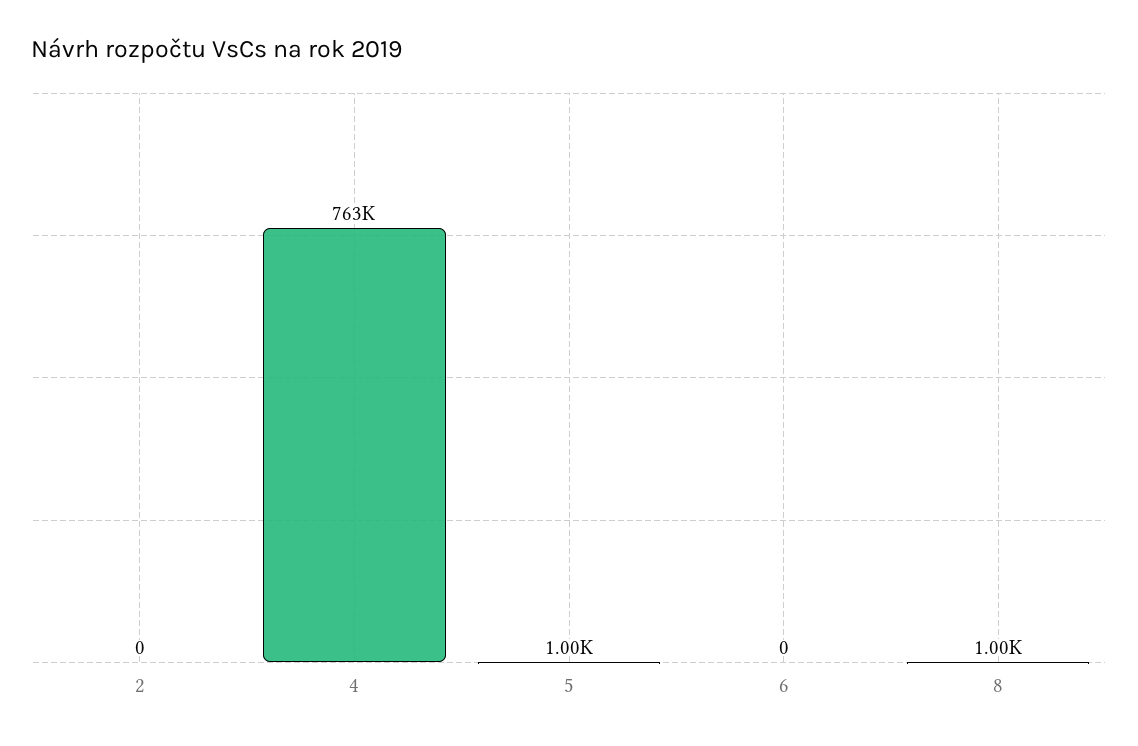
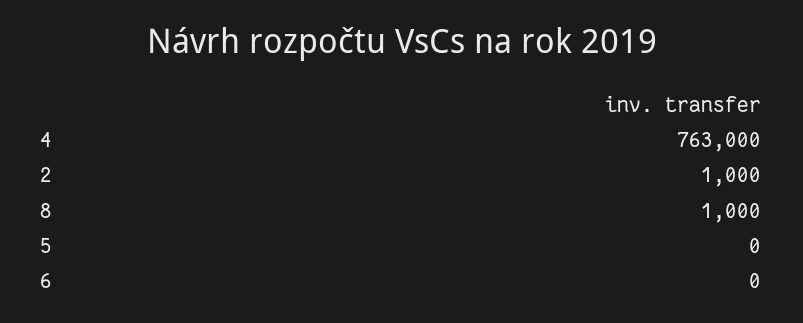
2: 0 -> 1000
5: 1000 -> 0

